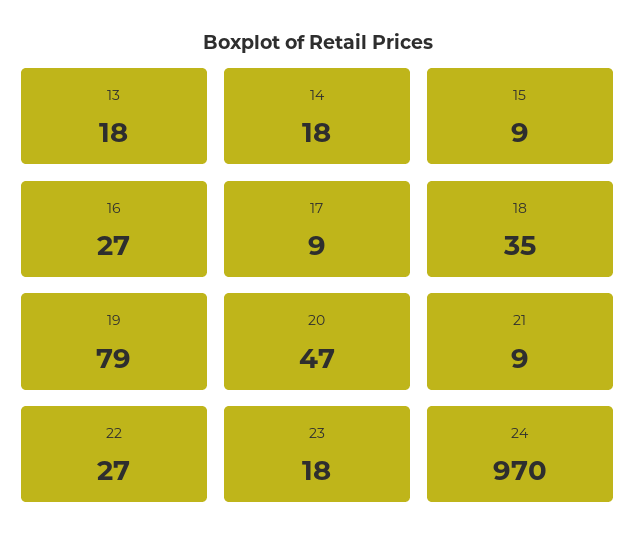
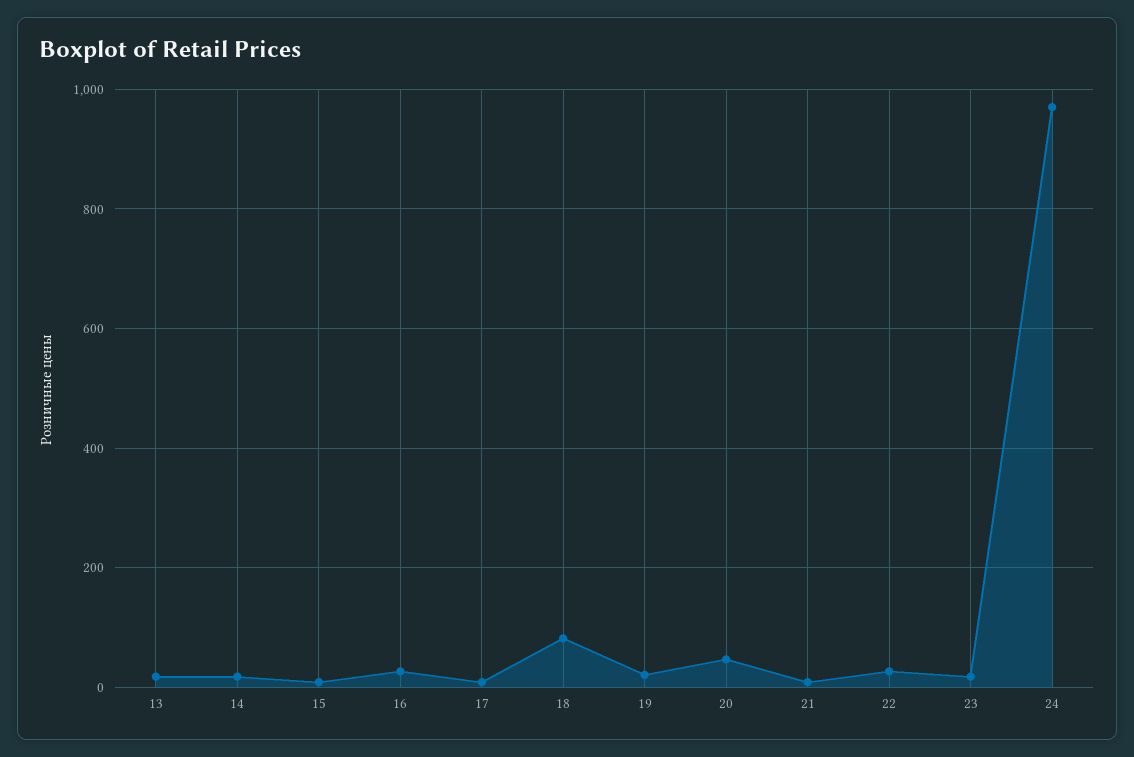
18: 35 -> 80
19: 79 -> 20

